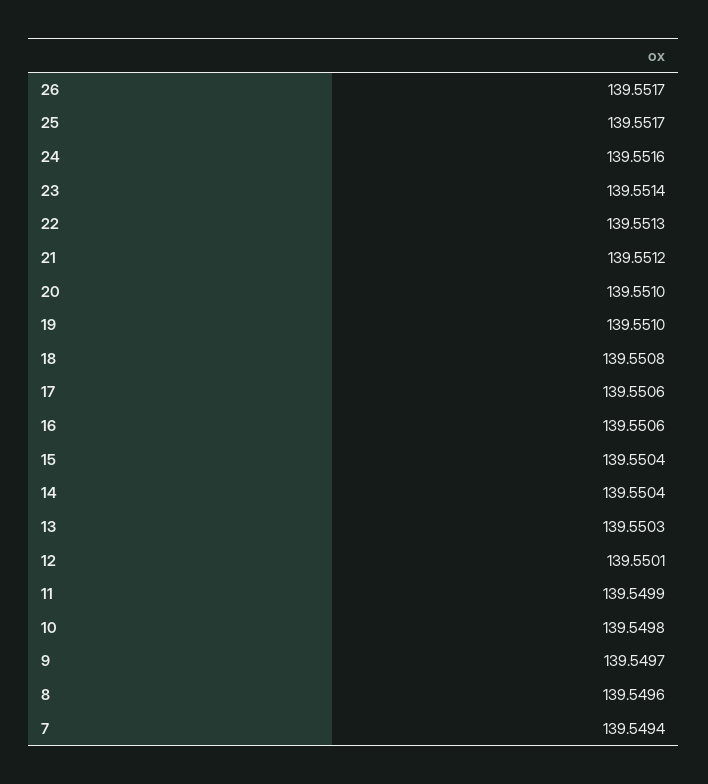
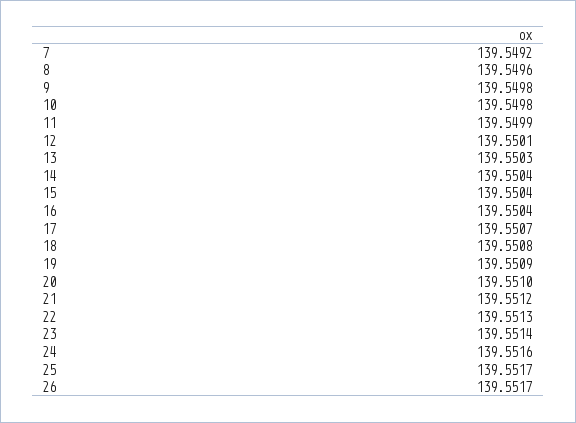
19: 139.551 -> 139.5509
17: 139.5506 -> 139.5507
16: 139.5506 -> 139.5504
9: 139.5497 -> 139.5498
7: 139.5494 -> 139.5492

